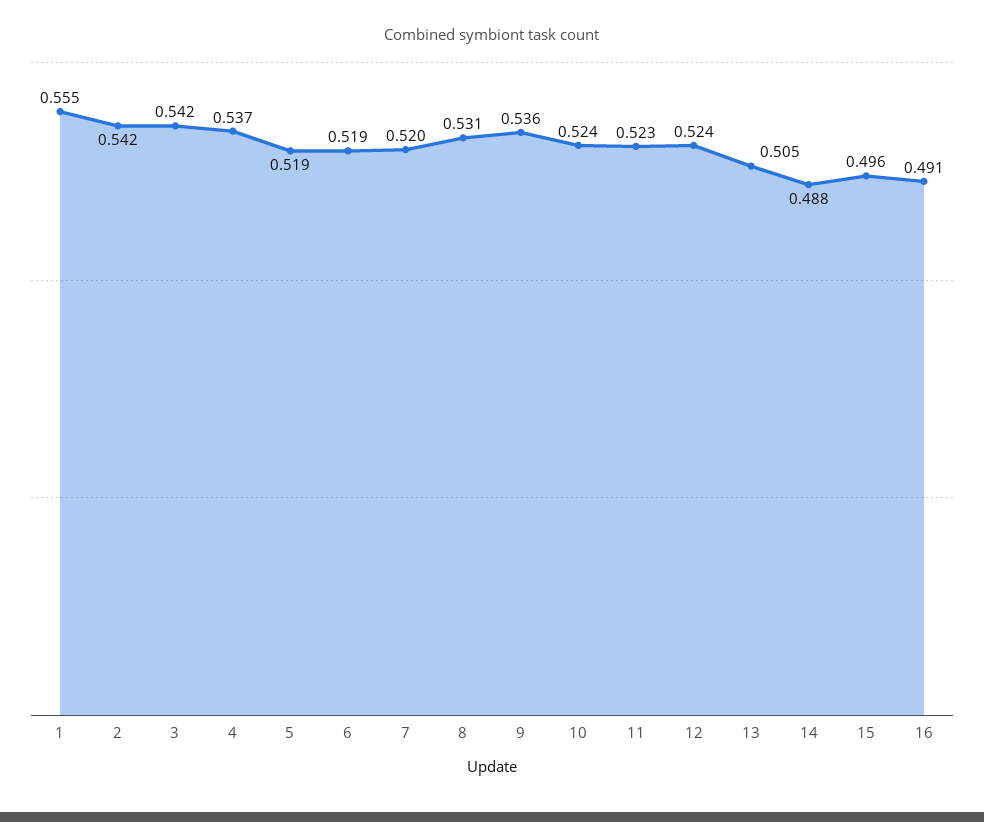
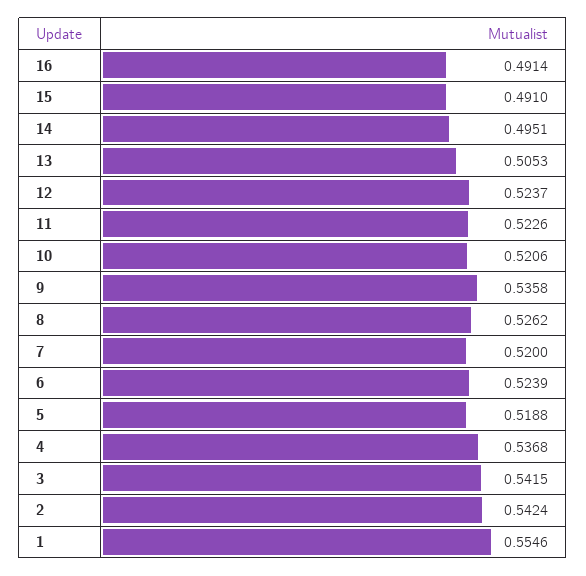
6: 0.519 -> 0.5239
8: 0.531 -> 0.5262
10: 0.524 -> 0.5206
14: 0.488 -> 0.4951
15: 0.496 -> 0.491

